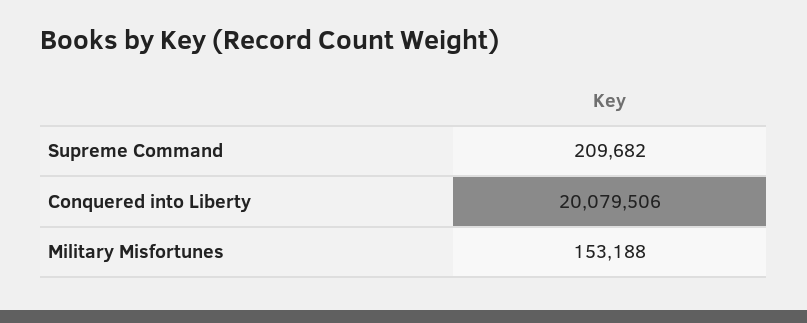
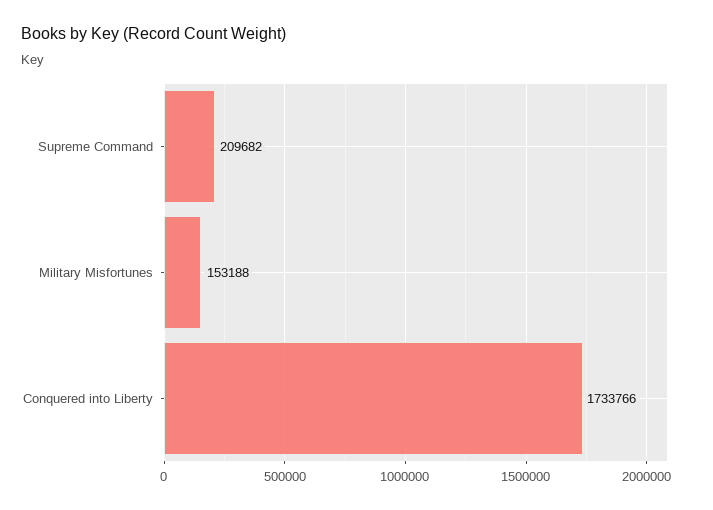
Conquered into Liberty: 20079506 -> 1733766

